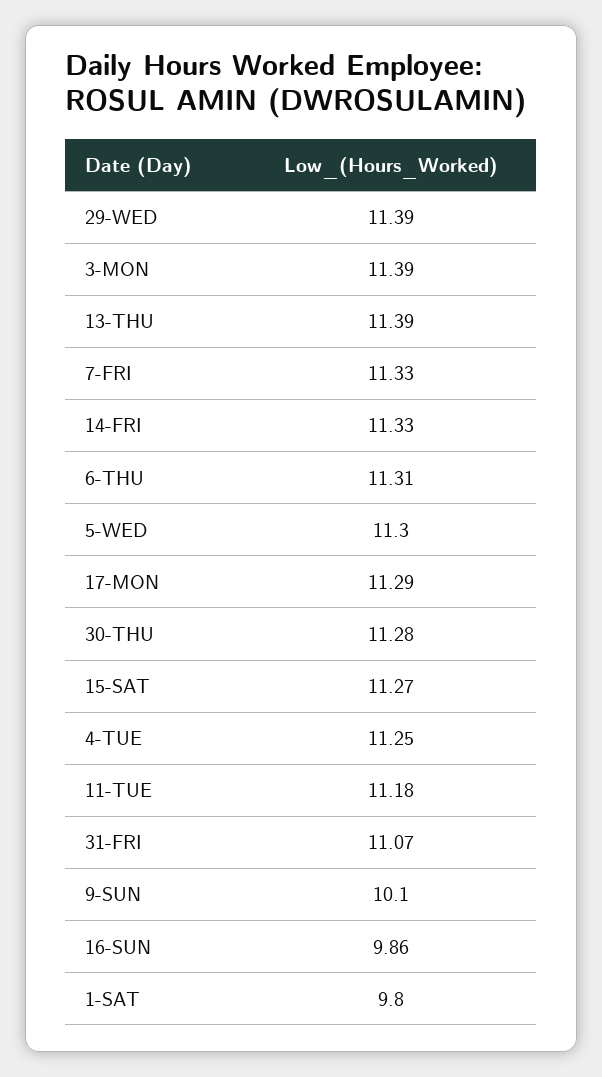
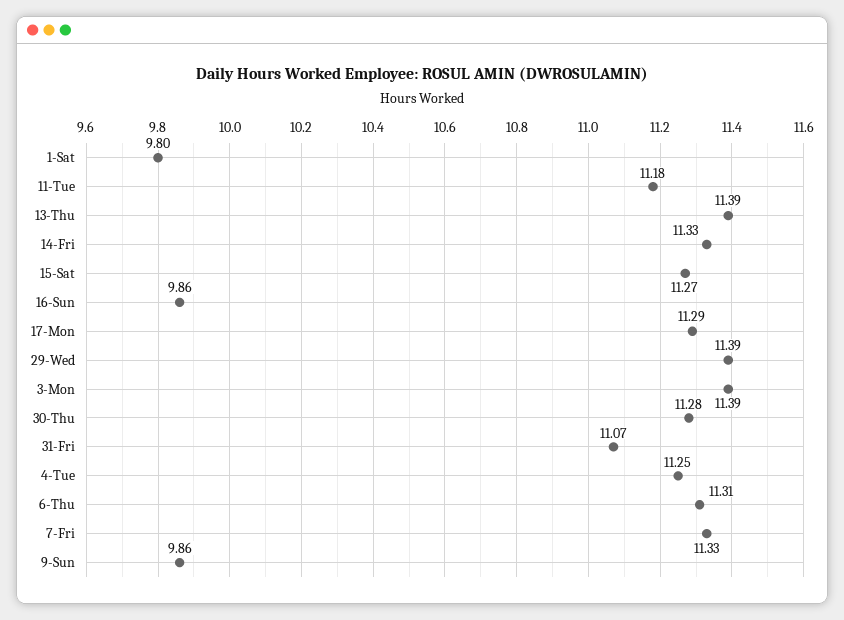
5-WED: 11.3 -> none
9-SUN: 10.1 -> 9.86

